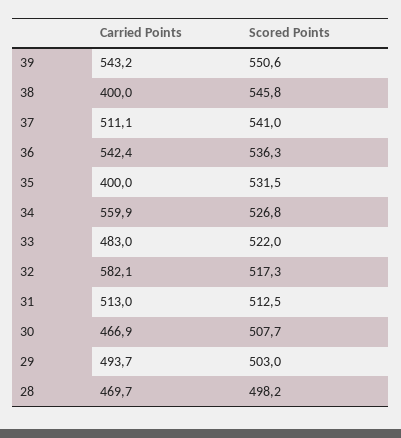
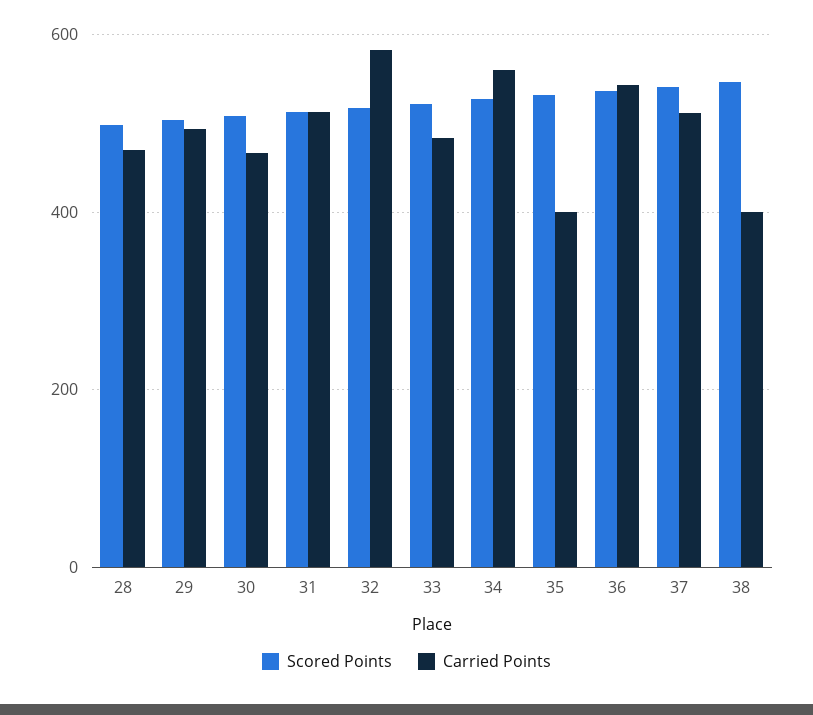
Carried Points, 39: 543.2 -> none
Scored Points, 39: 550.6 -> none

